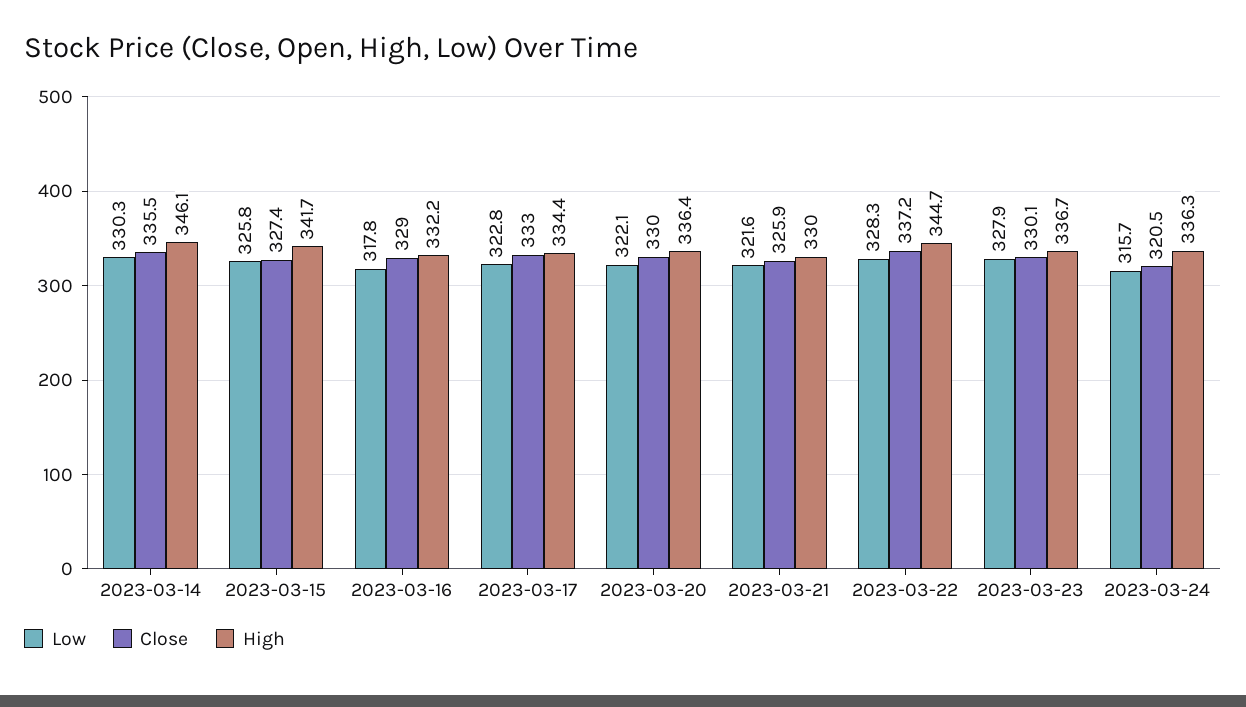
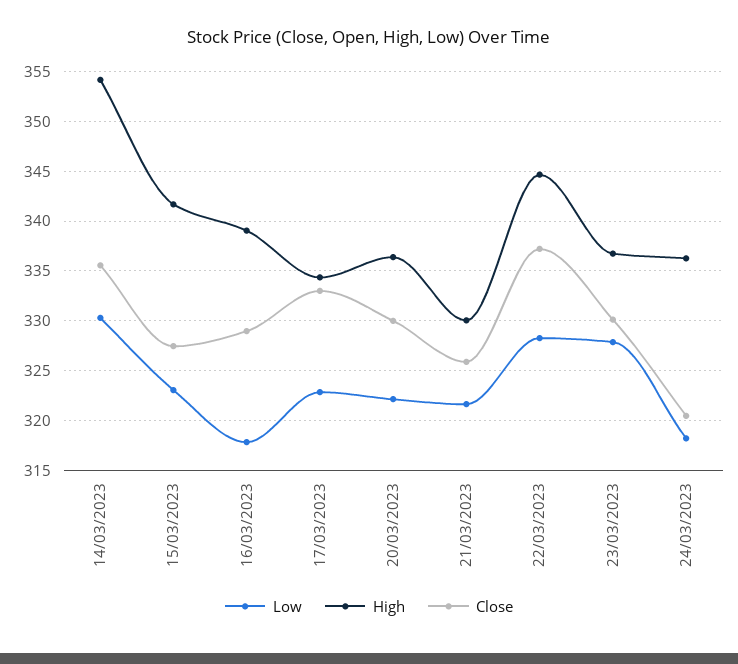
High, 2023-03-14: 346.1 -> 354
Low, 2023-03-15: 325.8 -> 323
High, 2023-03-16: 332.2 -> 339
Low, 2023-03-24: 315.7 -> 318

